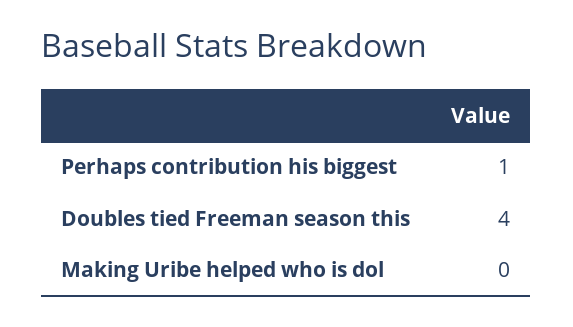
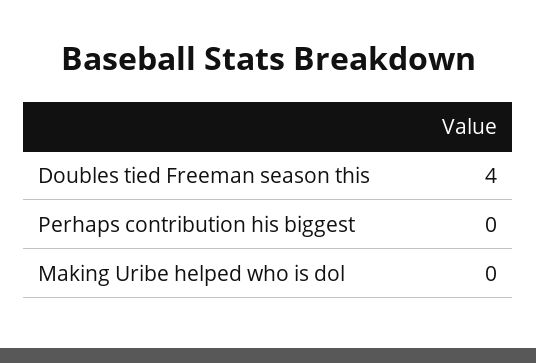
Perhaps contribution his biggest: 1 -> 0

